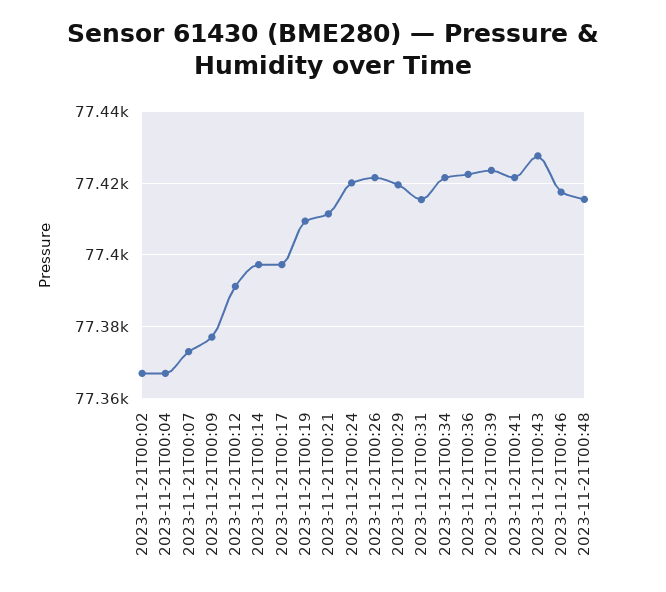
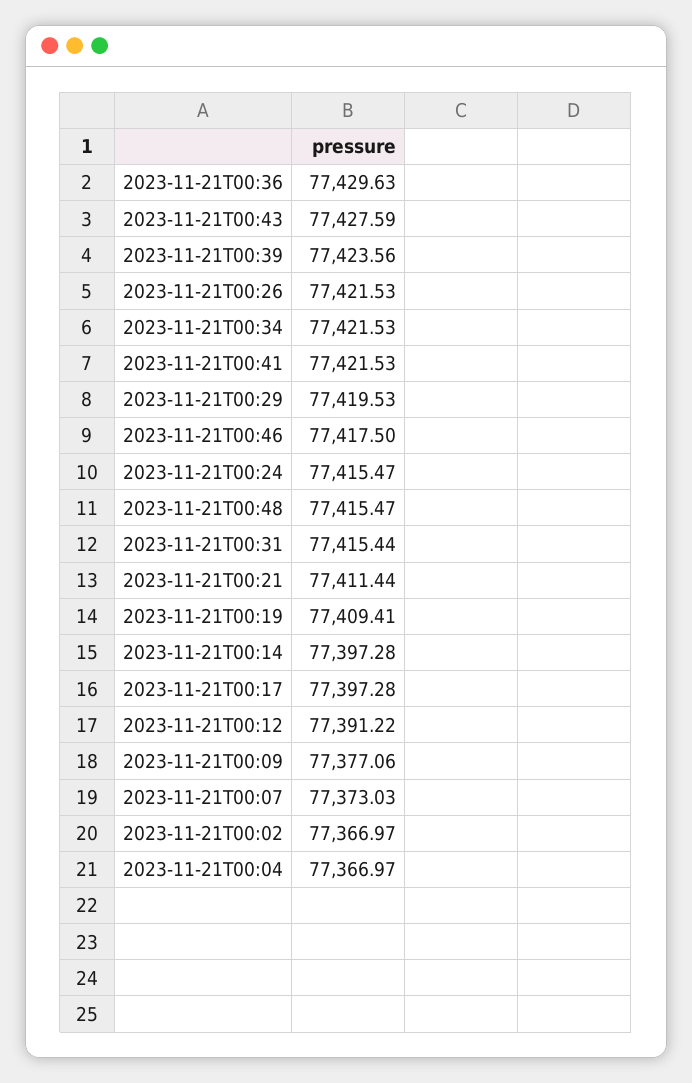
2023-11-21T00:24: 77420 -> 77415.47
2023-11-21T00:36: 77422 -> 77429.63

